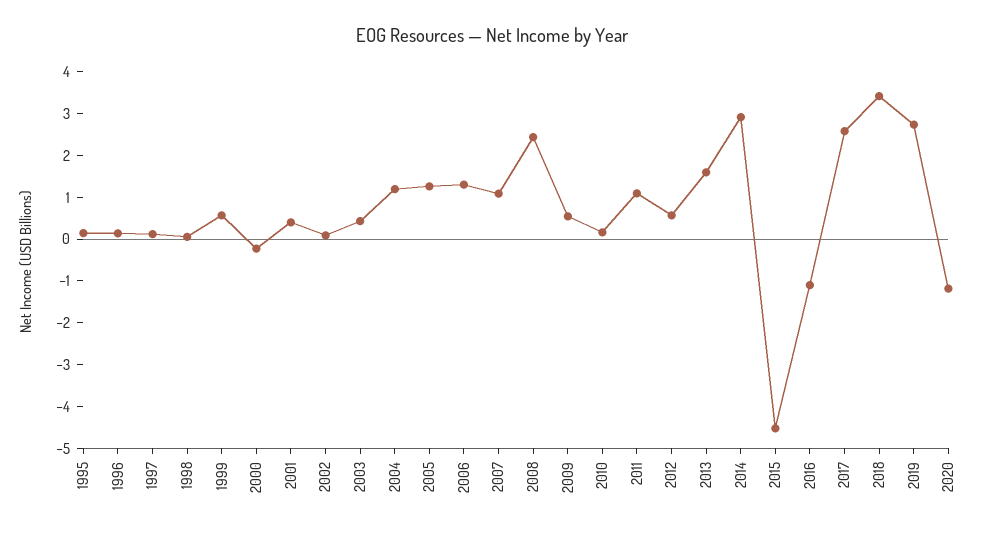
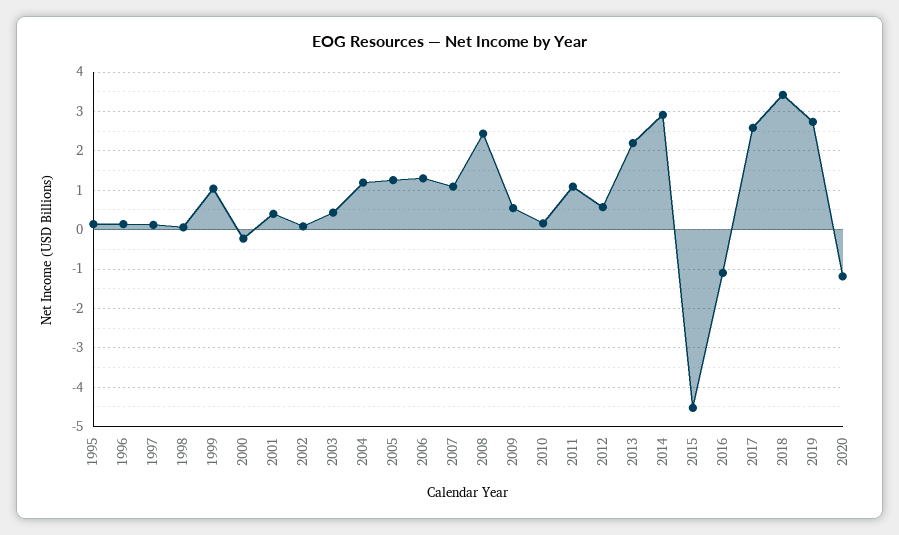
1999: 0.6 -> 1
2013: 1.6 -> 2.2

